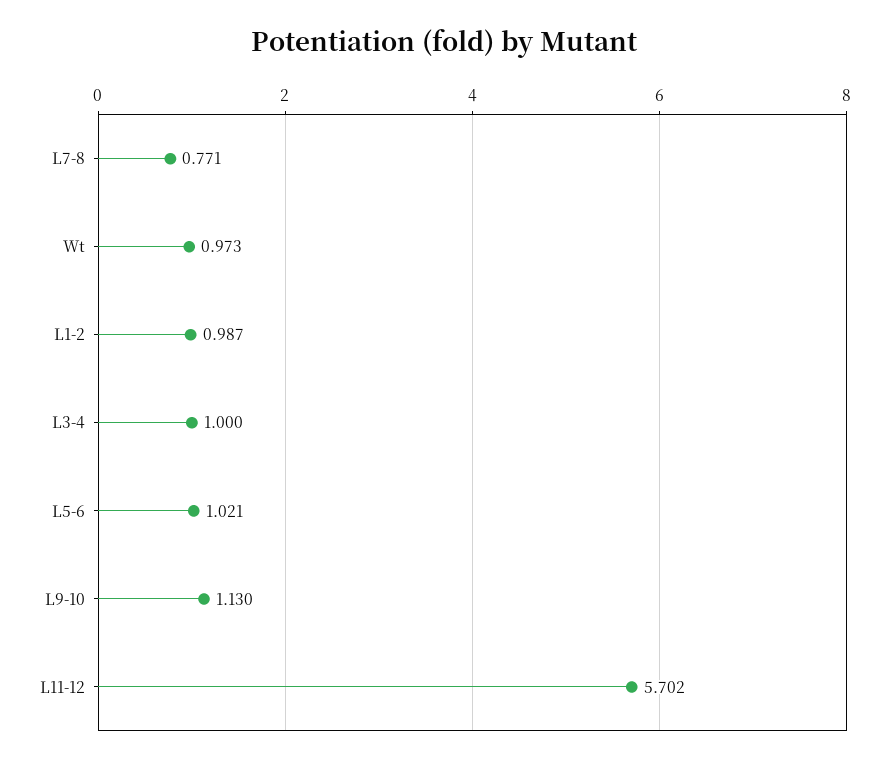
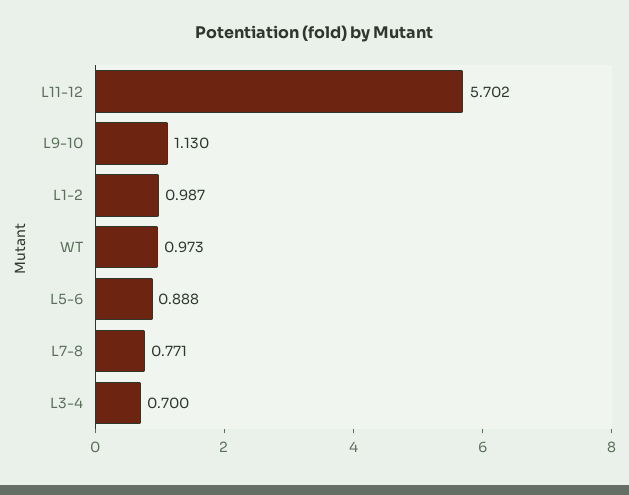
L3-4: 1 -> 0.7
L5-6: 1.021 -> 0.888

